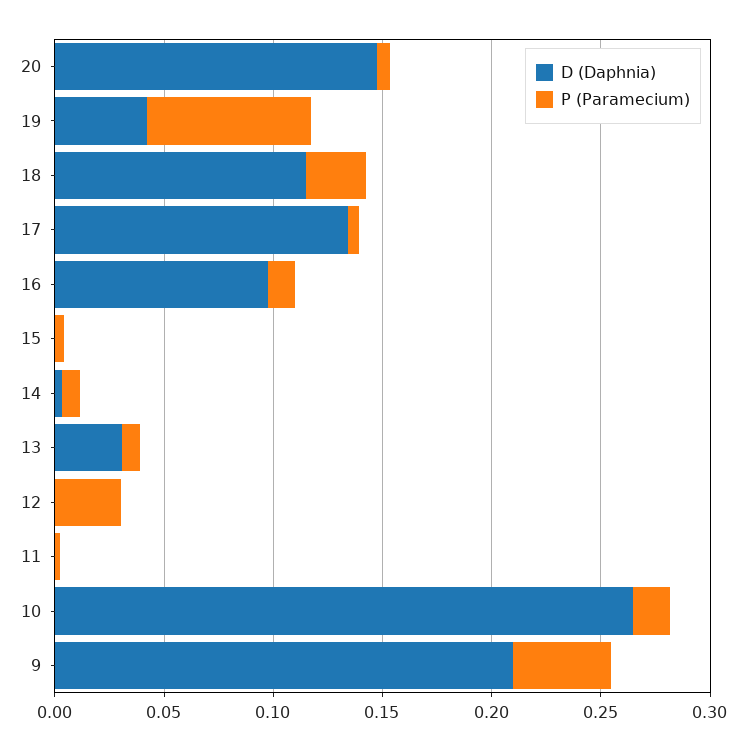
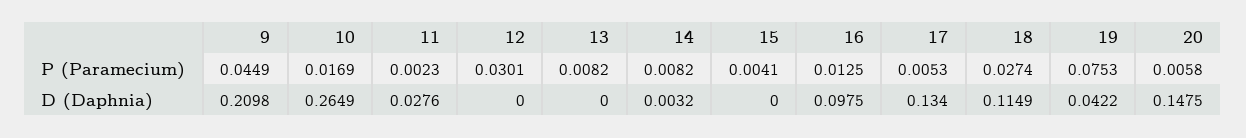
D (Daphnia), 13: 0.03 -> 0
D (Daphnia), 11: 0 -> 0.0276

